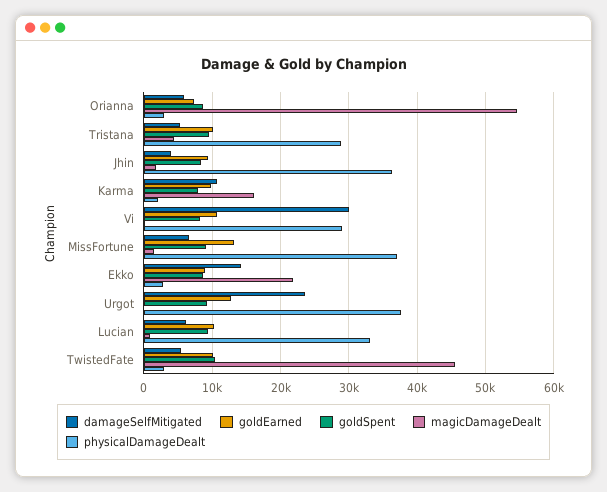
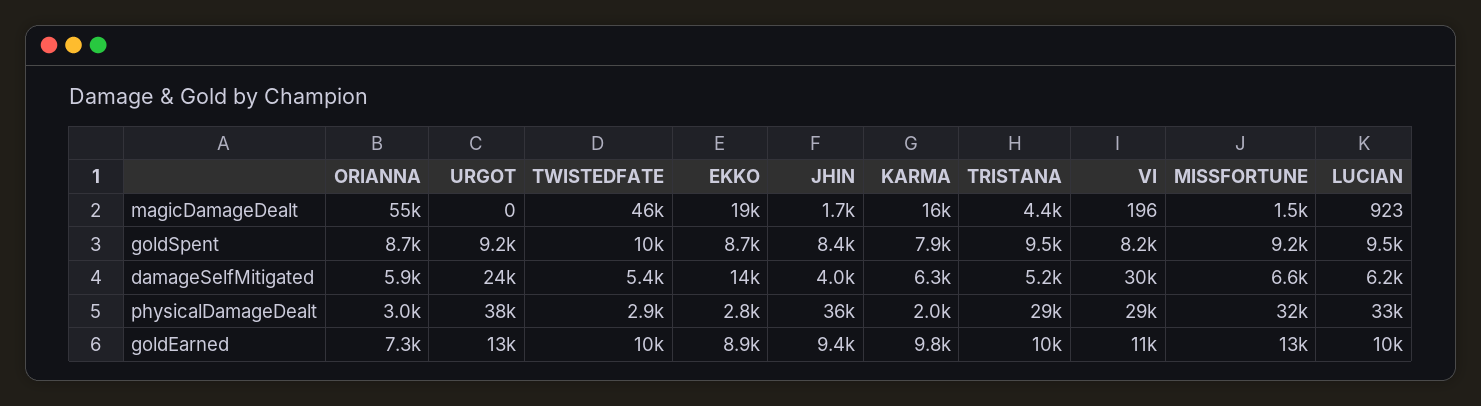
damageSelfMitigated, Karma: 11000 -> 6300
physicalDamageDealt, MissFortune: 37000 -> 32000
magicDamageDealt, Ekko: 22000 -> 19000

